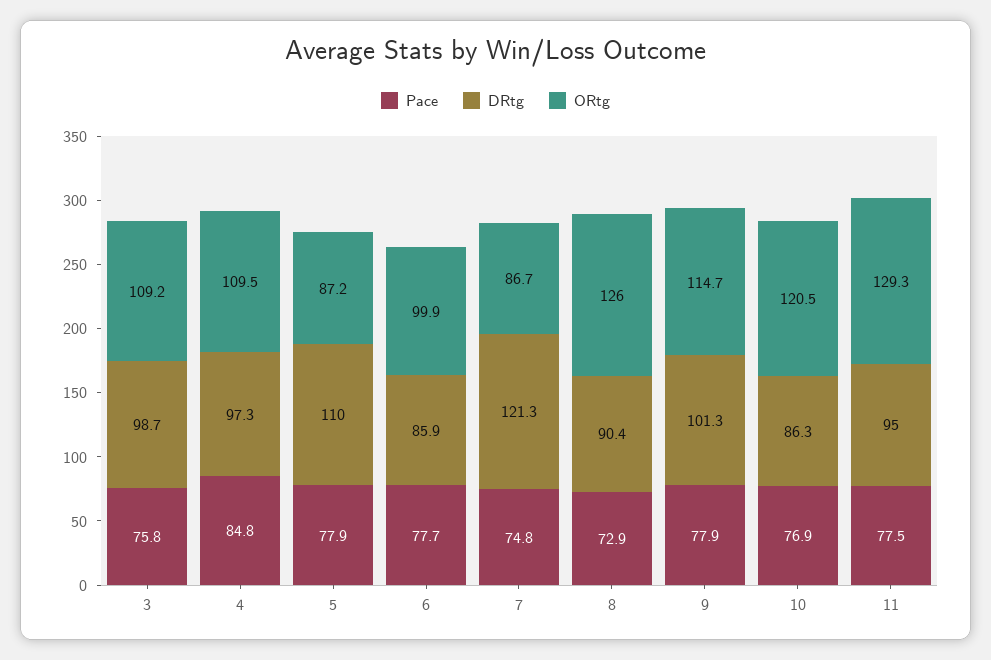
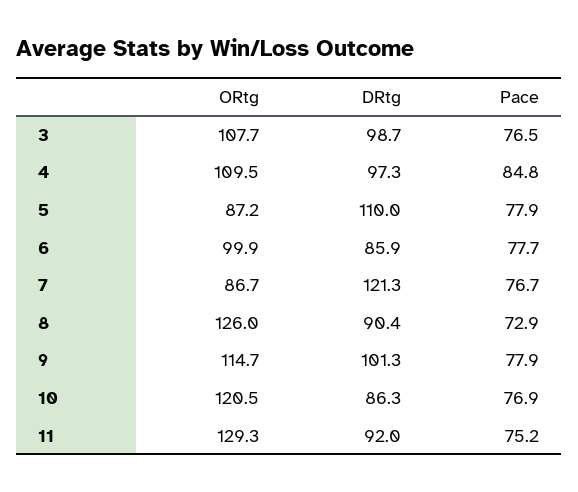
Pace, 3: 75.8 -> 76.5
ORtg, 3: 109.2 -> 107.7
Pace, 7: 74.8 -> 76.7
Pace, 11: 77.5 -> 75.2
DRtg, 11: 95 -> 92

